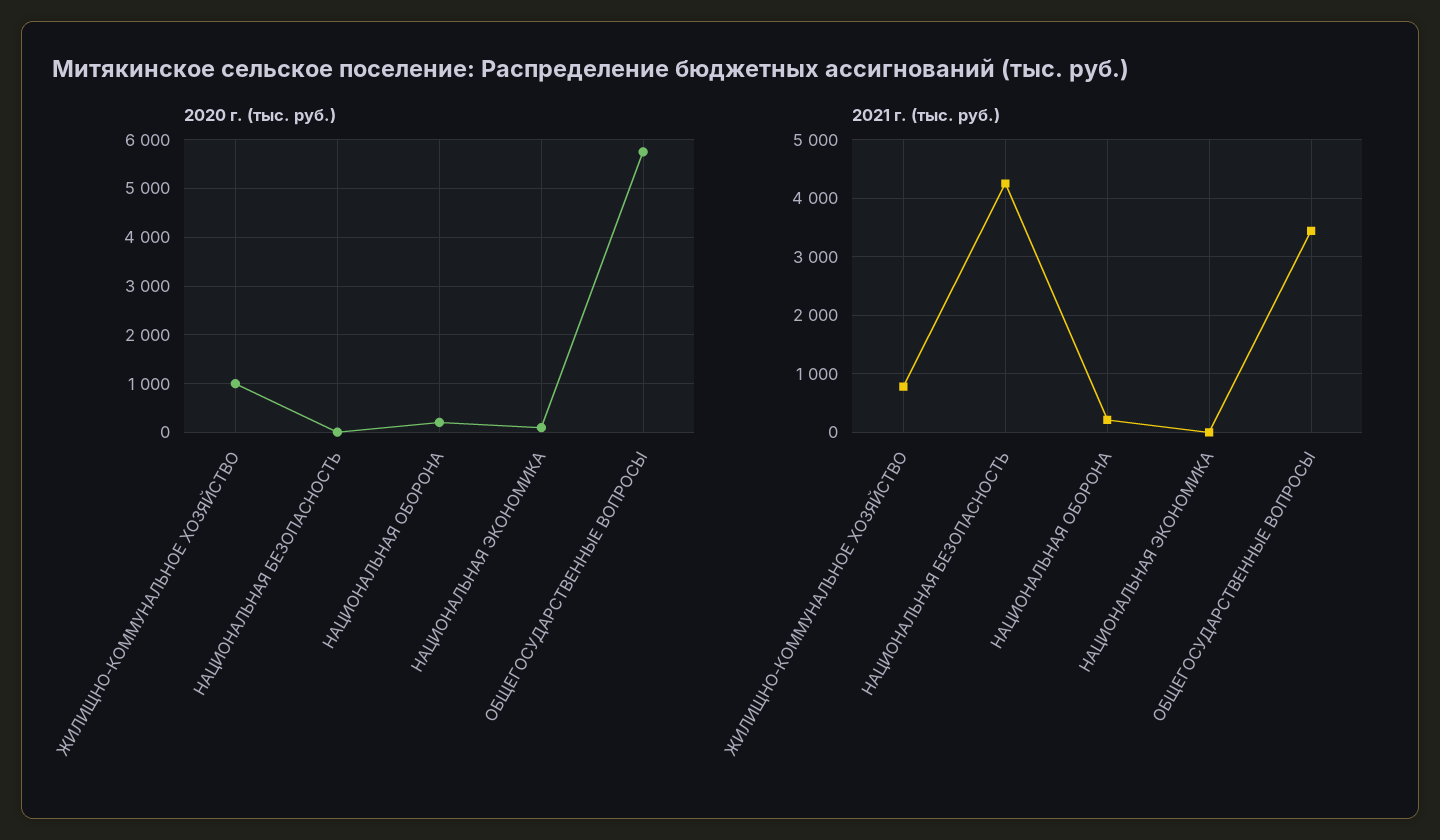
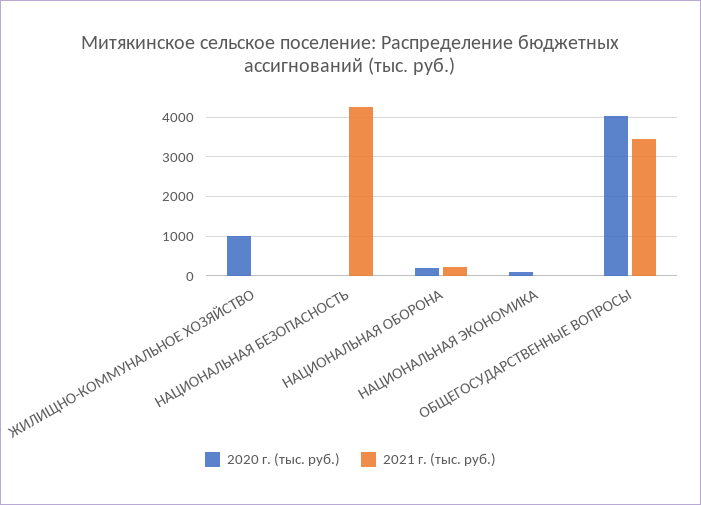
2020 г. (тыс. руб.), ОБЩЕГОСУДАРСТВЕННЫЕ ВОПРОСЫ: 5800 -> 4000
2021 г. (тыс. руб.), ЖИЛИЩНО-КОММУНАЛЬНОЕ ХОЗЯЙСТВО: 800 -> 0

